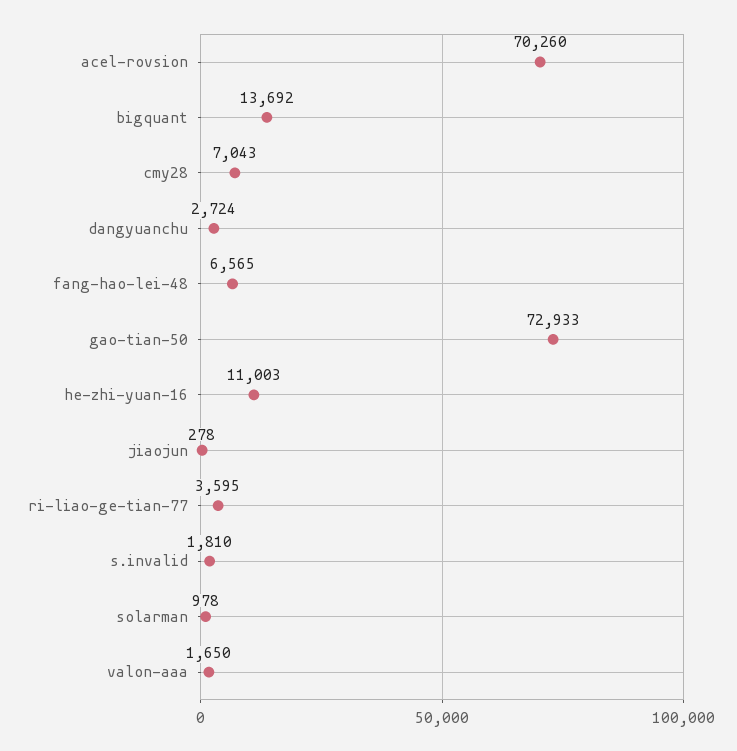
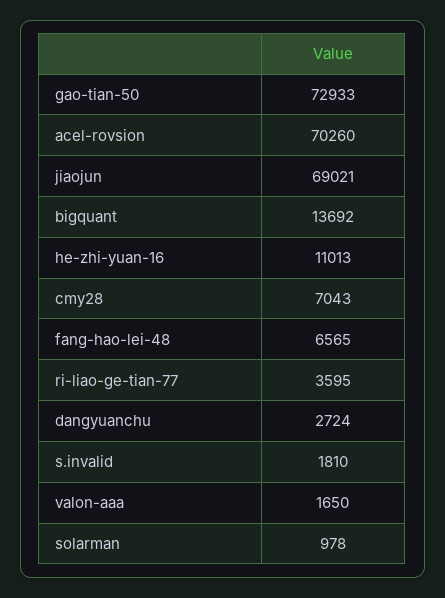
he-zhi-yuan-16: 11003 -> 11013
jiaojun: 278 -> 69021

